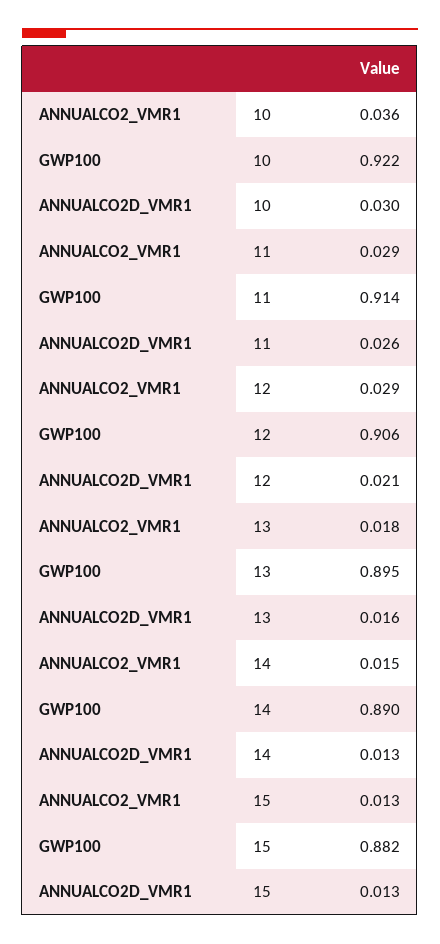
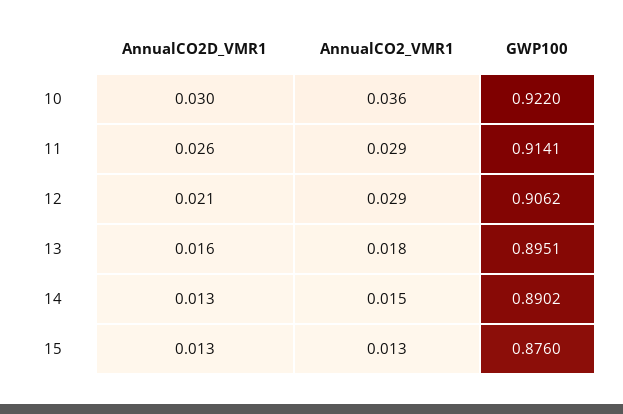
GWP100, 15: 0.882 -> 0.876

